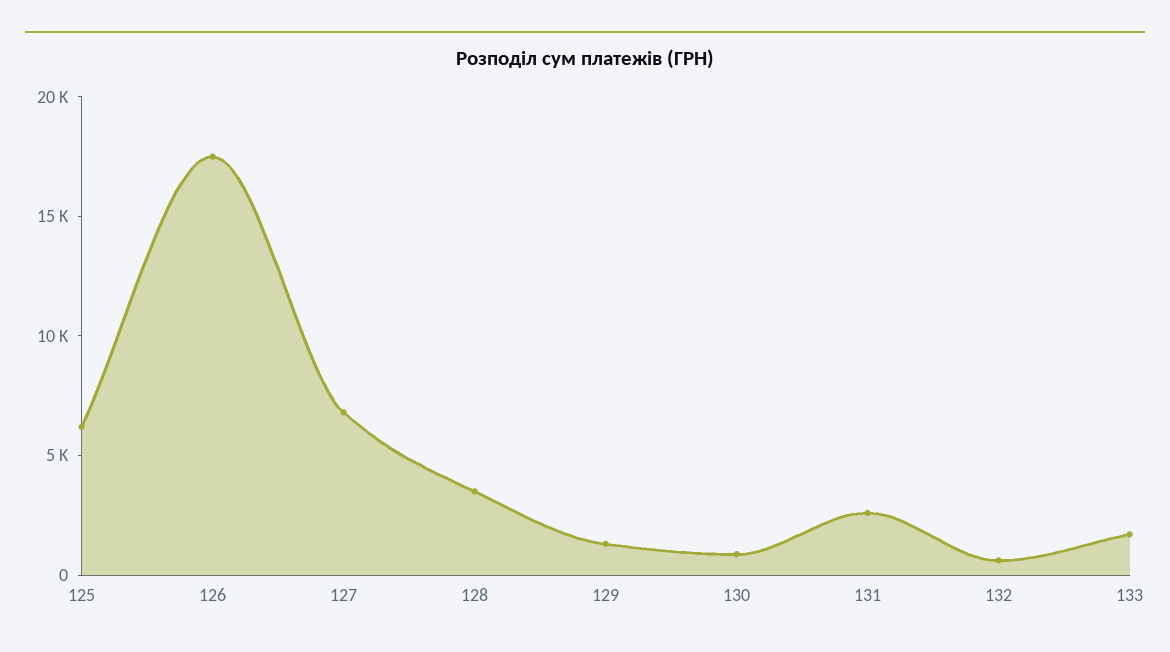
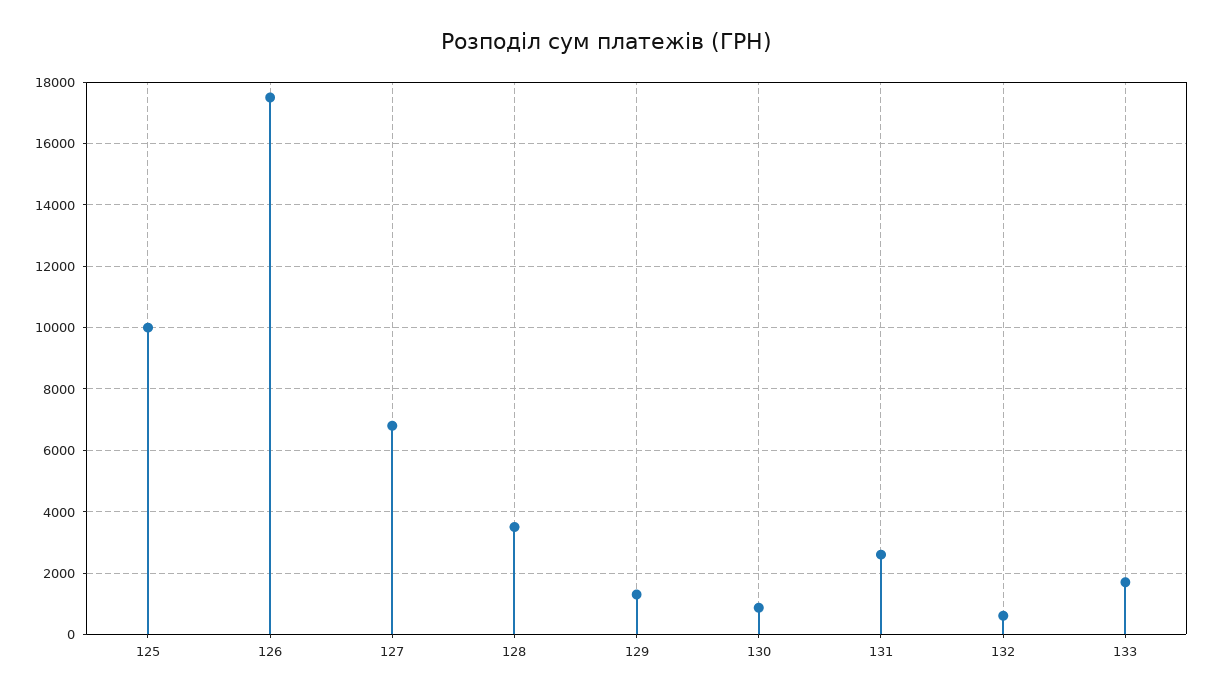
125: 6000 -> 10000

